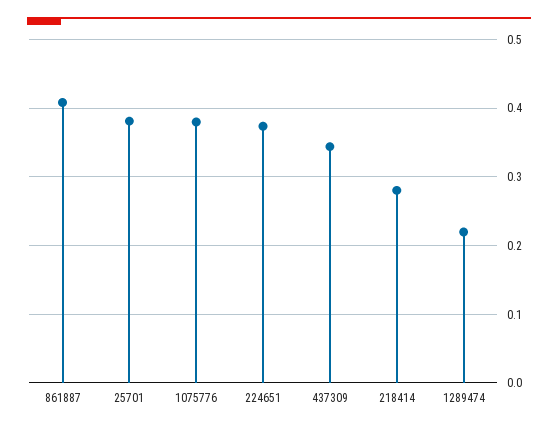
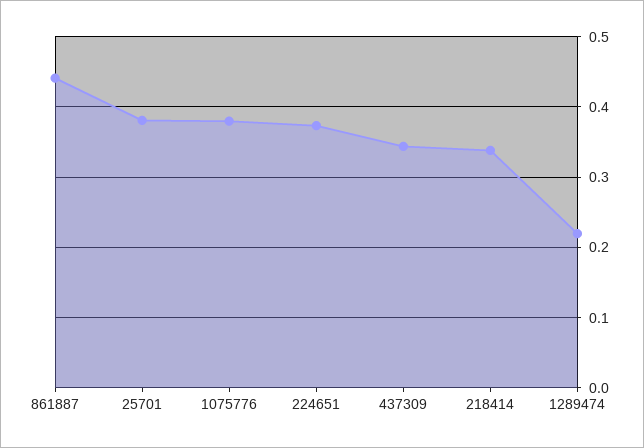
861887: 0.41 -> 0.44
218414: 0.28 -> 0.34

